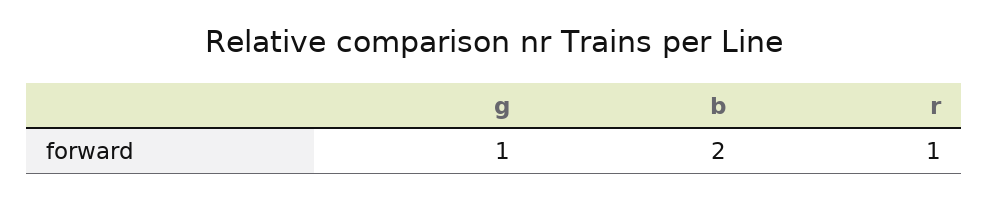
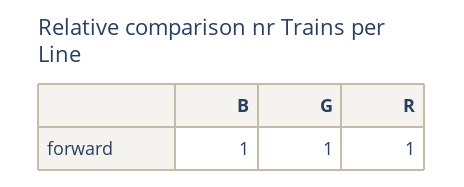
b: 2 -> 1

